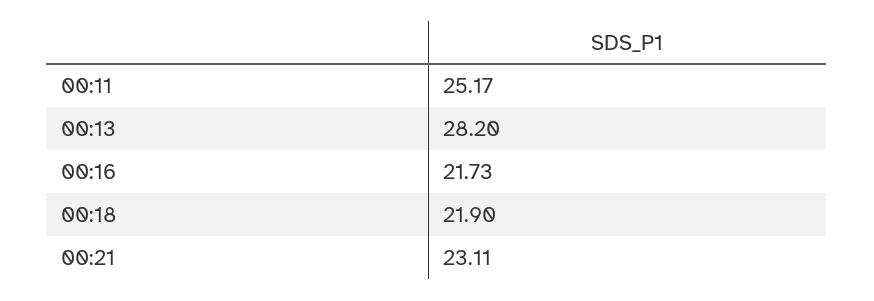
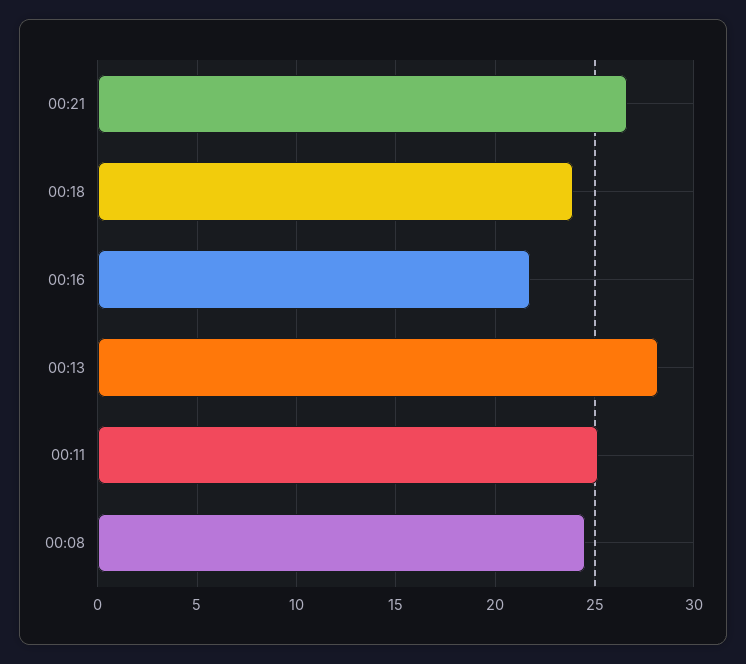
00:18: 21.9 -> 24
00:21: 23.11 -> 26.5
00:08: none -> 24.5

